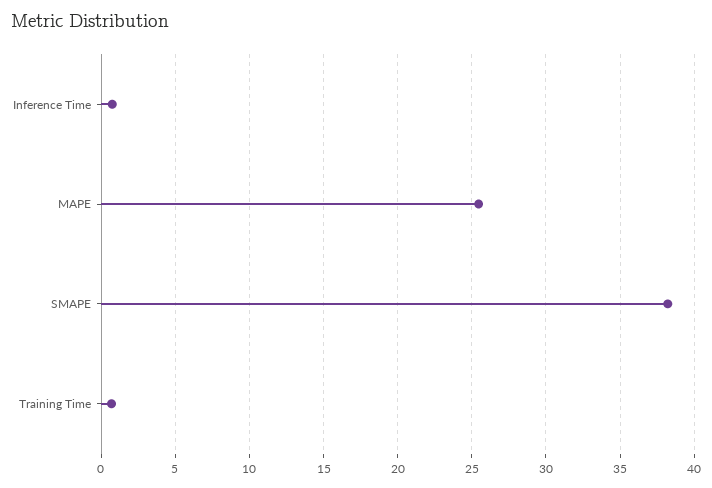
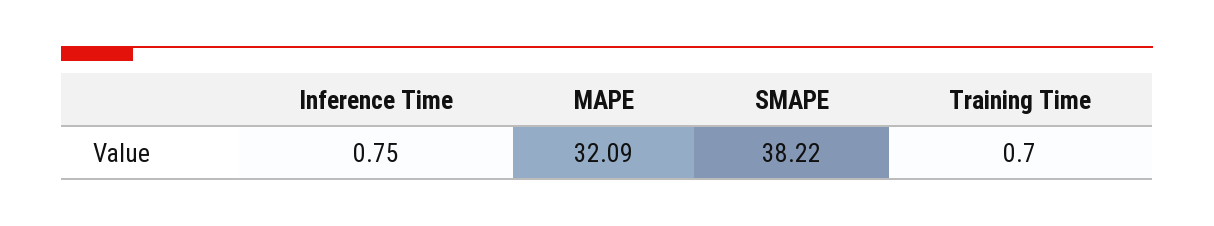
MAPE: 25.5 -> 32.09

